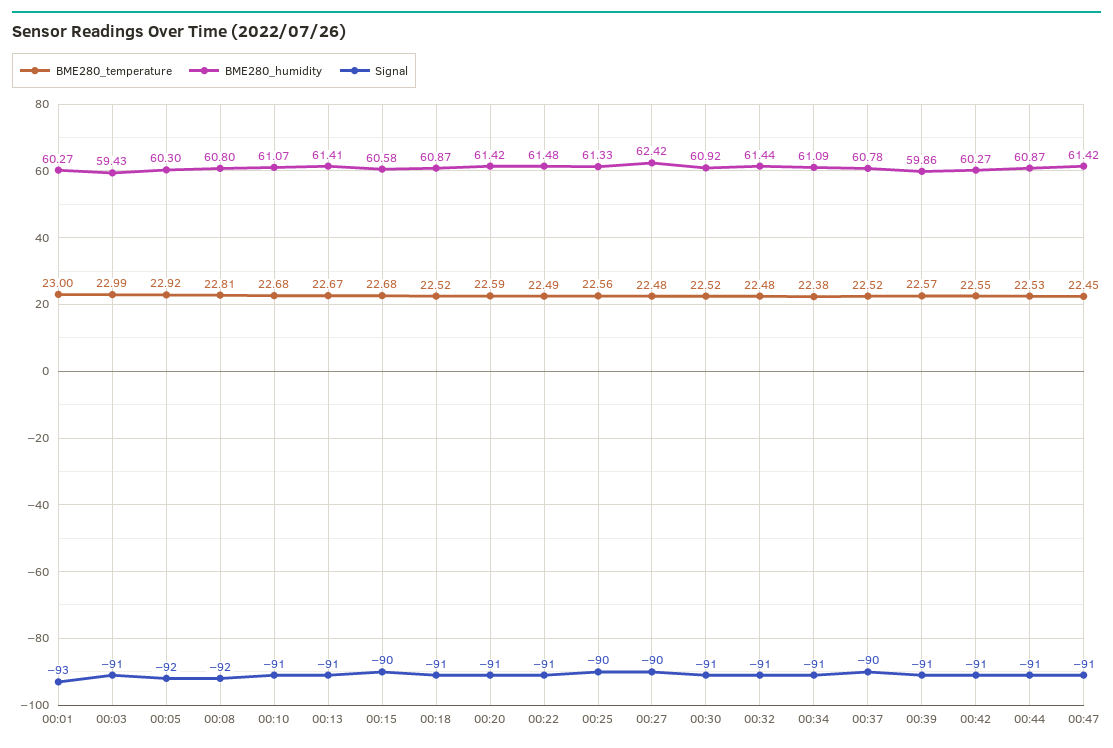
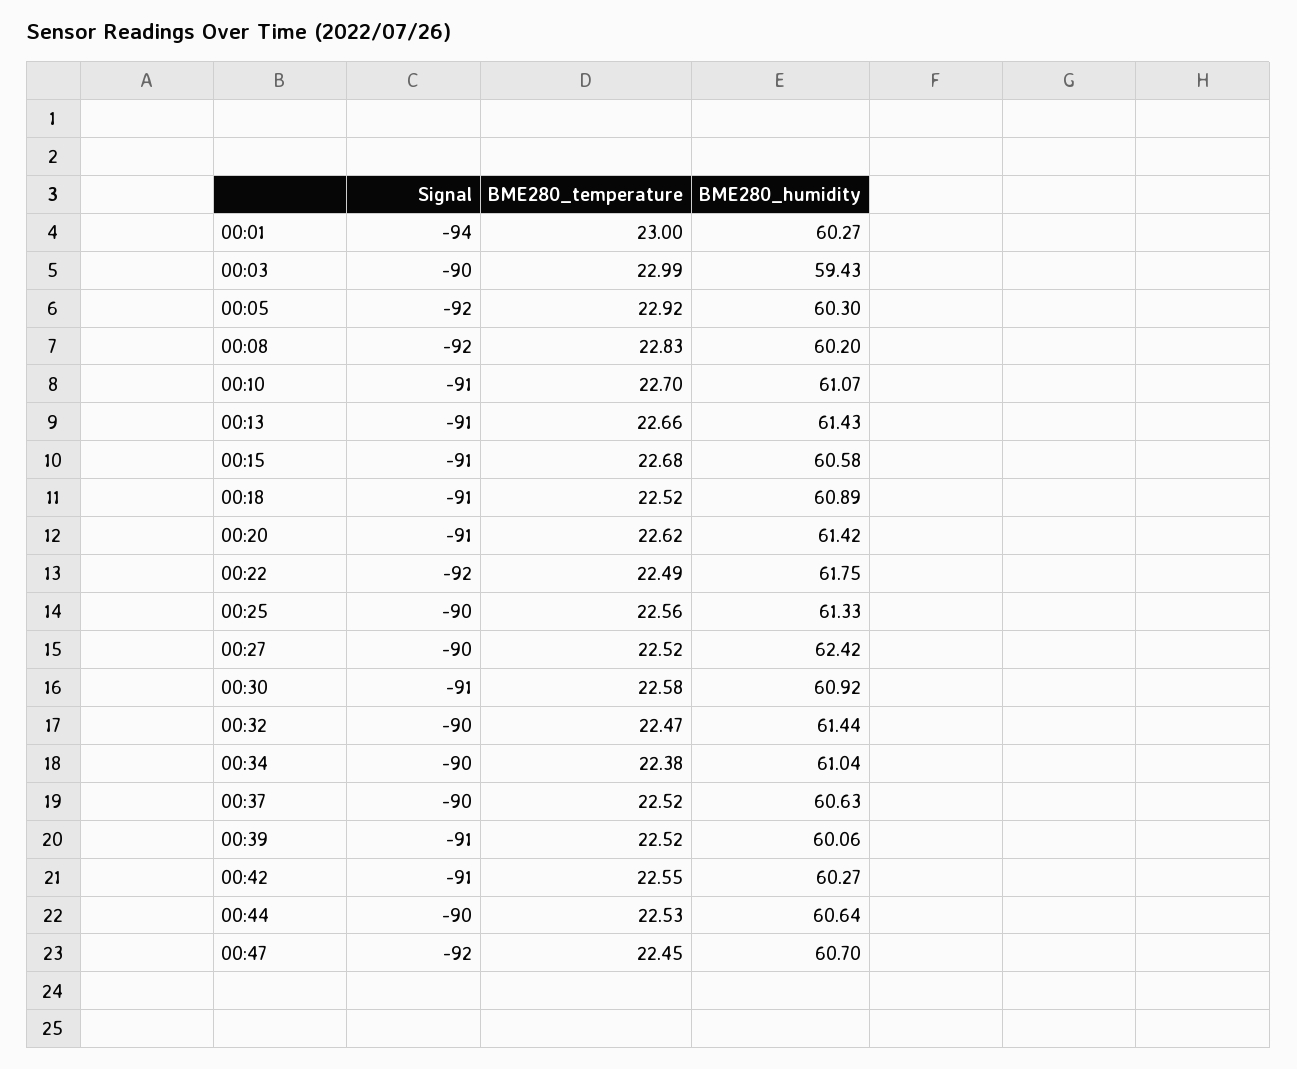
Signal, 00:01: -93 -> -94
Signal, 00:03: -91 -> -90
BME280_temperature, 00:08: 22.81 -> 22.83
BME280_humidity, 00:08: 60.8 -> 60.2
BME280_temperature, 00:10: 22.68 -> 22.7
BME280_temperature, 00:13: 22.67 -> 22.66
BME280_humidity, 00:13: 61.41 -> 61.43
Signal, 00:15: -90 -> -91
BME280_humidity, 00:18: 60.87 -> 60.89
BME280_temperature, 00:20: 22.59 -> 22.62
BME280_humidity, 00:22: 61.48 -> 61.75
Signal, 00:22: -91 -> -92
BME280_temperature, 00:27: 22.48 -> 22.52
BME280_temperature, 00:30: 22.52 -> 22.58
BME280_temperature, 00:32: 22.48 -> 22.47
Signal, 00:32: -91 -> -90
BME280_humidity, 00:34: 61.09 -> 61.04
Signal, 00:34: -91 -> -90
BME280_humidity, 00:37: 60.78 -> 60.63
BME280_temperature, 00:39: 22.57 -> 22.52
BME280_humidity, 00:39: 59.86 -> 60.06
BME280_humidity, 00:44: 60.87 -> 60.64
Signal, 00:44: -91 -> -90
BME280_humidity, 00:47: 61.42 -> 60.7
Signal, 00:47: -91 -> -92

